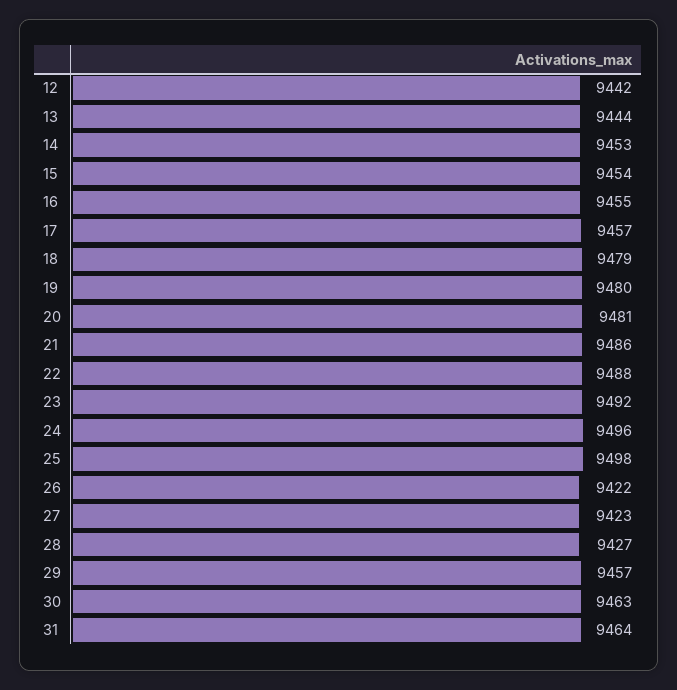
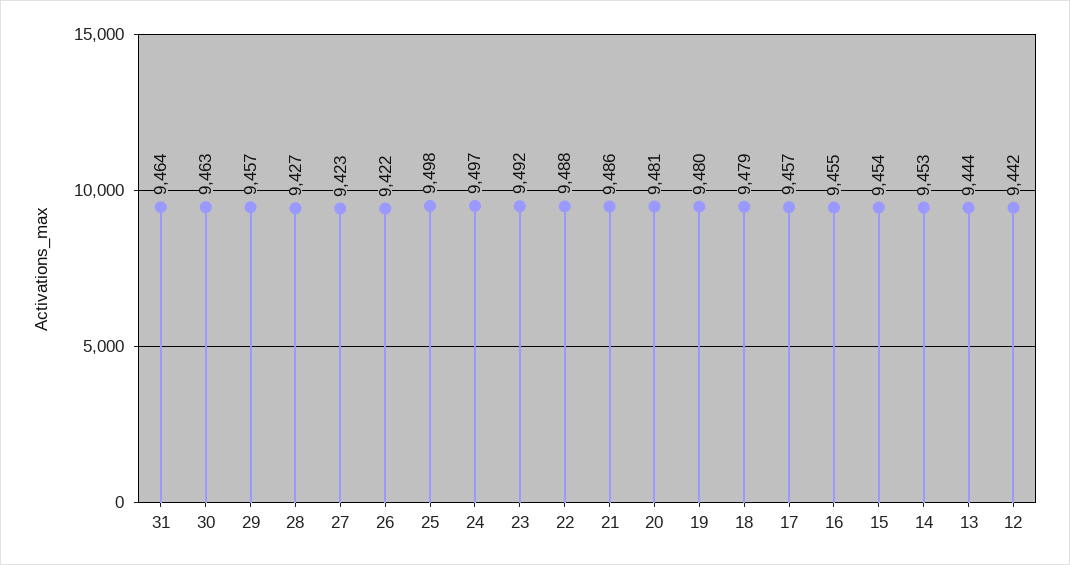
24: 9496 -> 9497

